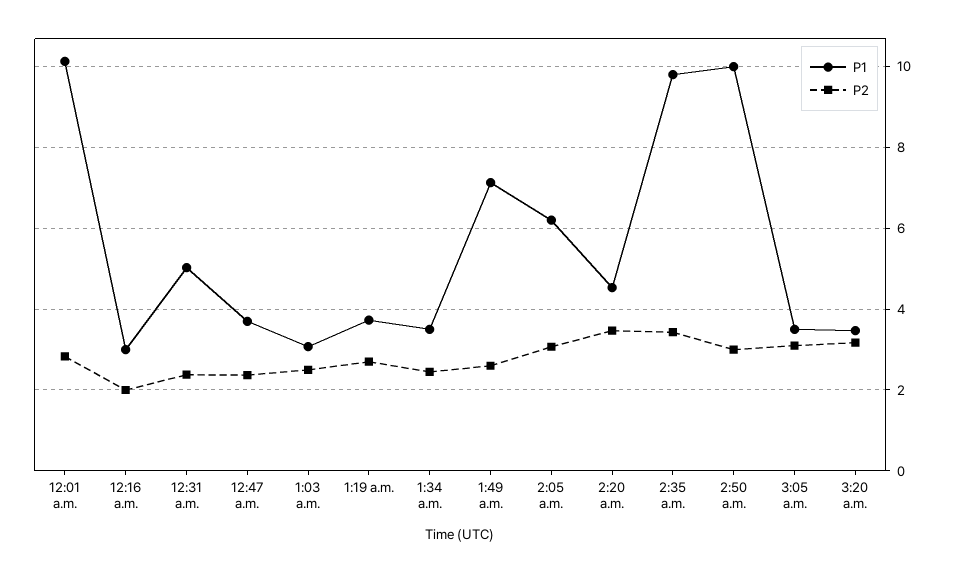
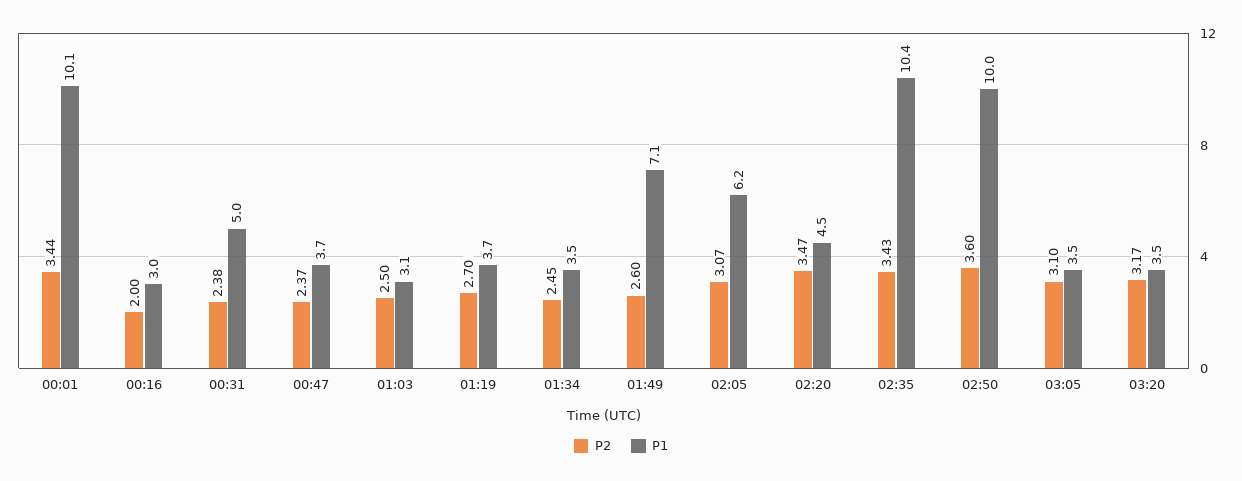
P2, 12:01 a.m.: 2.8 -> 3.44
P1, 2:35 a.m.: 9.8 -> 10.4
P2, 2:50 a.m.: 3 -> 3.6

